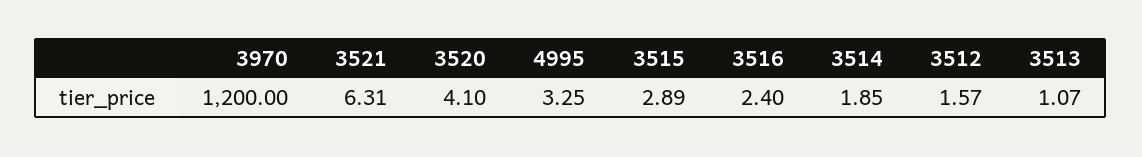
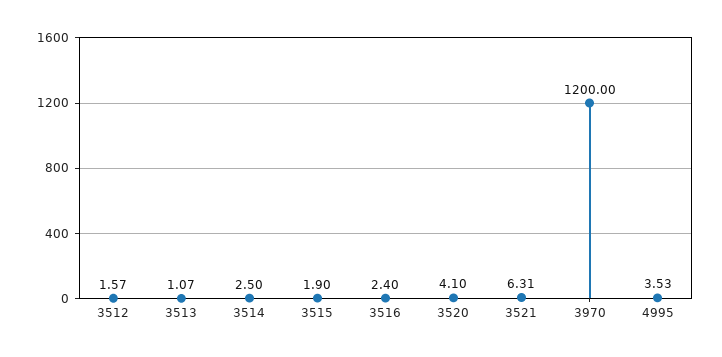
4995: 3.25 -> 3.53
3515: 2.89 -> 1.9
3514: 1.85 -> 2.5

